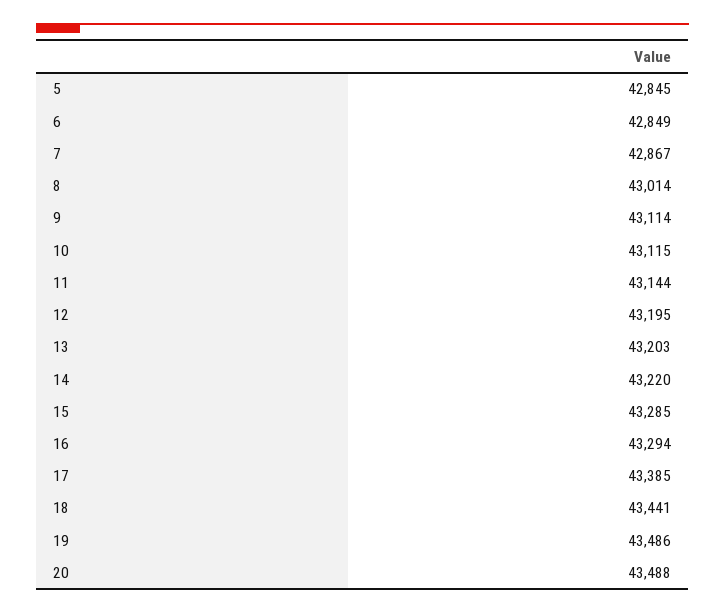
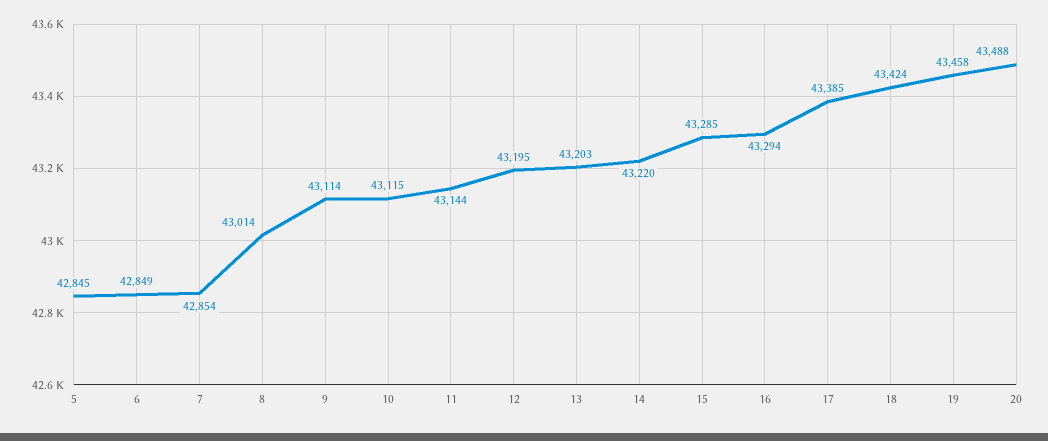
7: 42867 -> 42854
18: 43441 -> 43424
19: 43486 -> 43458

